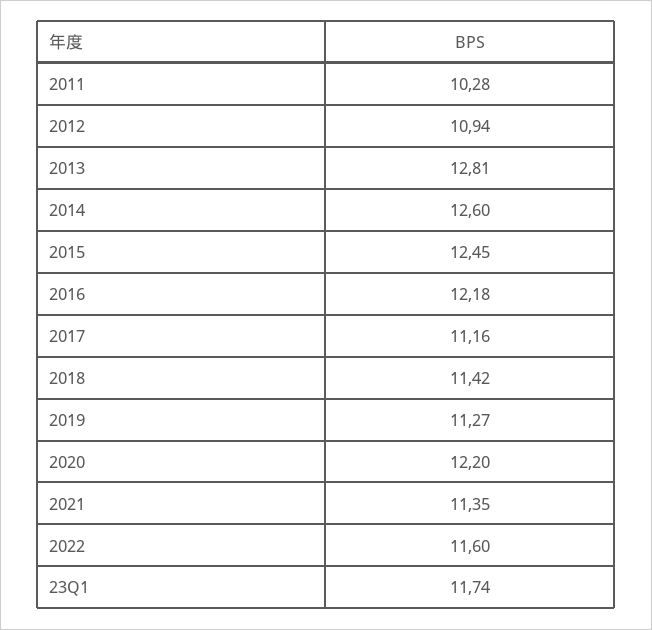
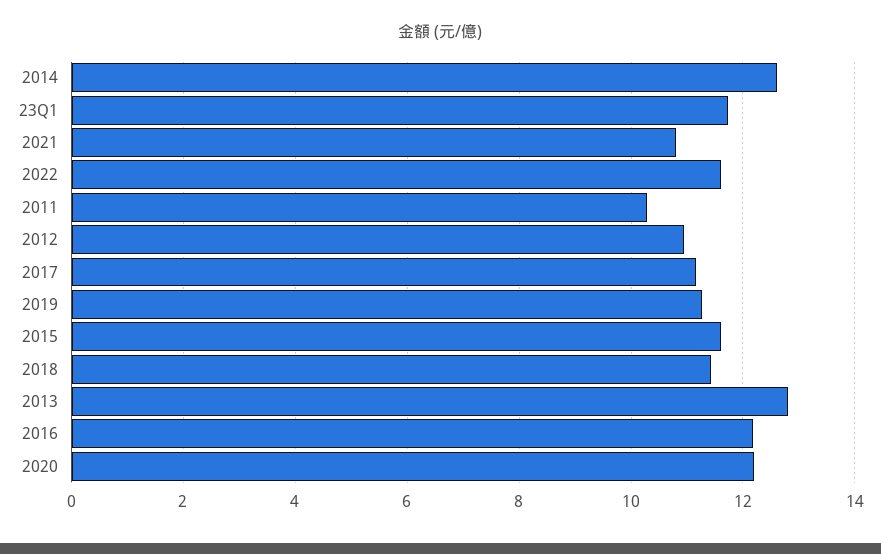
2015: 12.45 -> 11.6
2021: 11.35 -> 10.8

